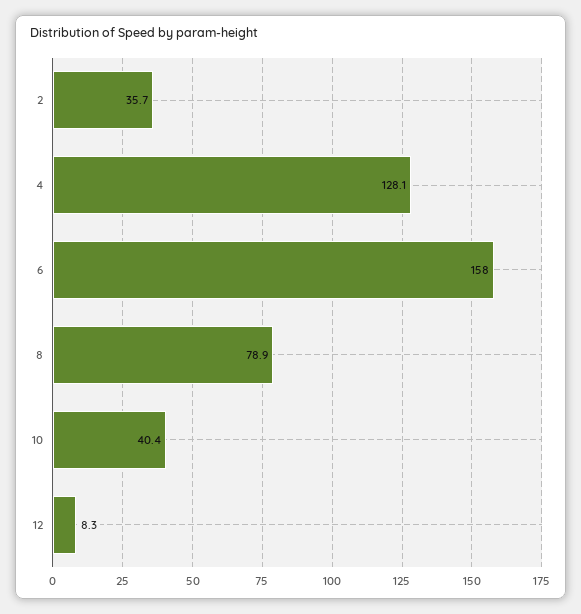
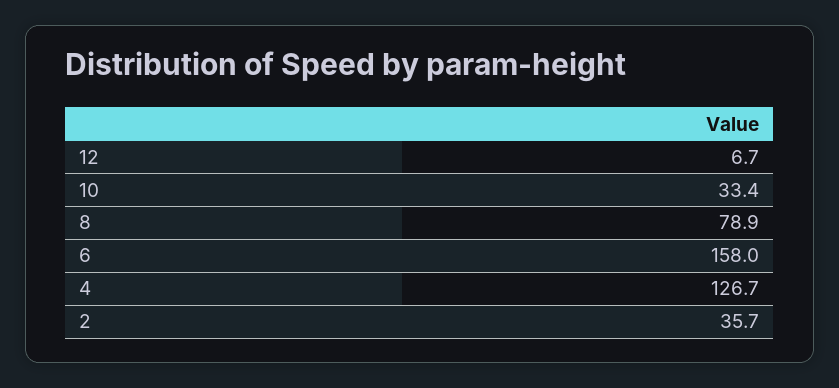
4: 128.1 -> 126.7
10: 40.4 -> 33.4
12: 8.3 -> 6.7

